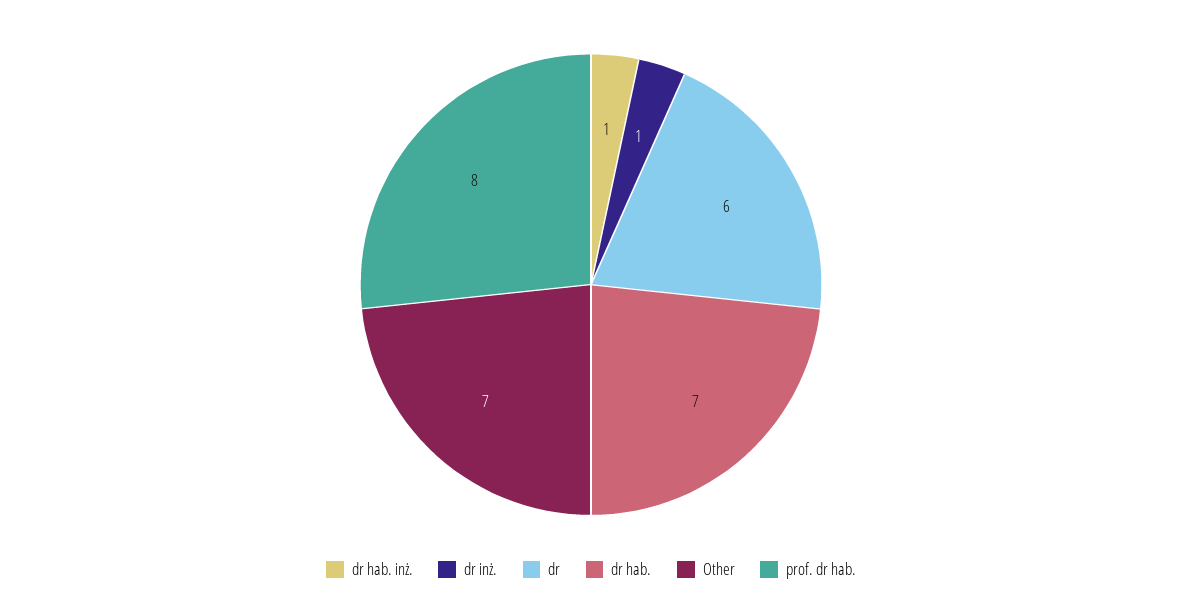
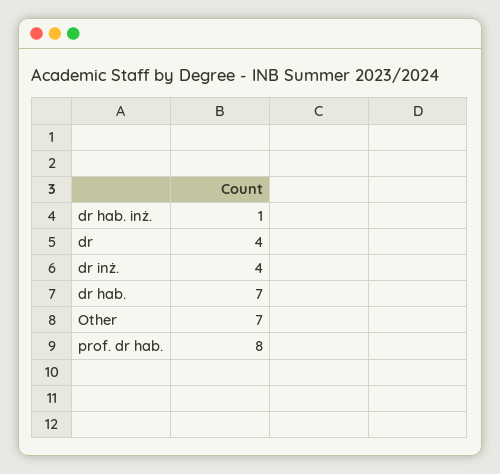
dr inż.: 1 -> 4
dr: 6 -> 4

